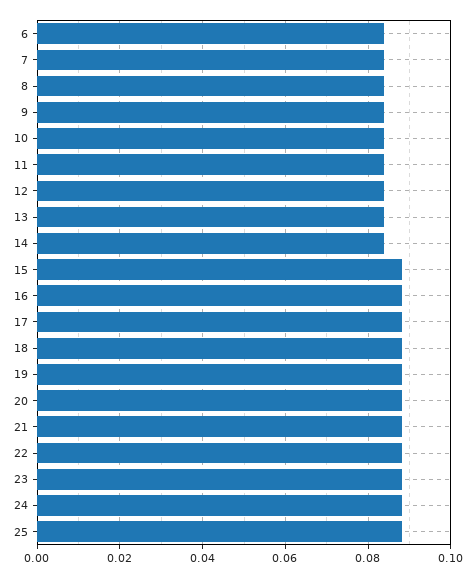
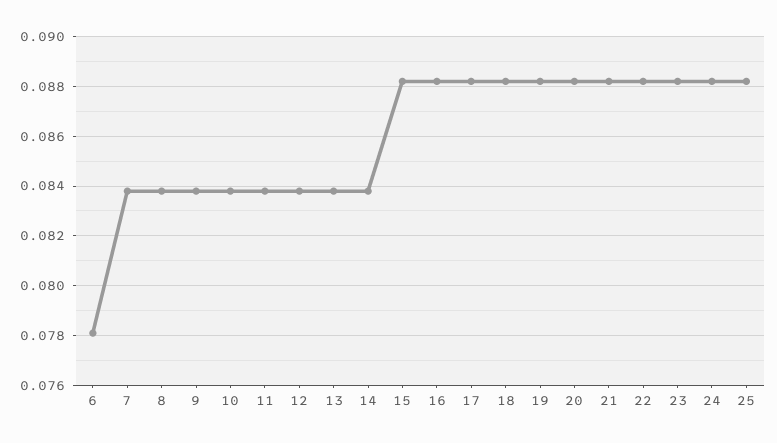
6: 0.084 -> 0.078

